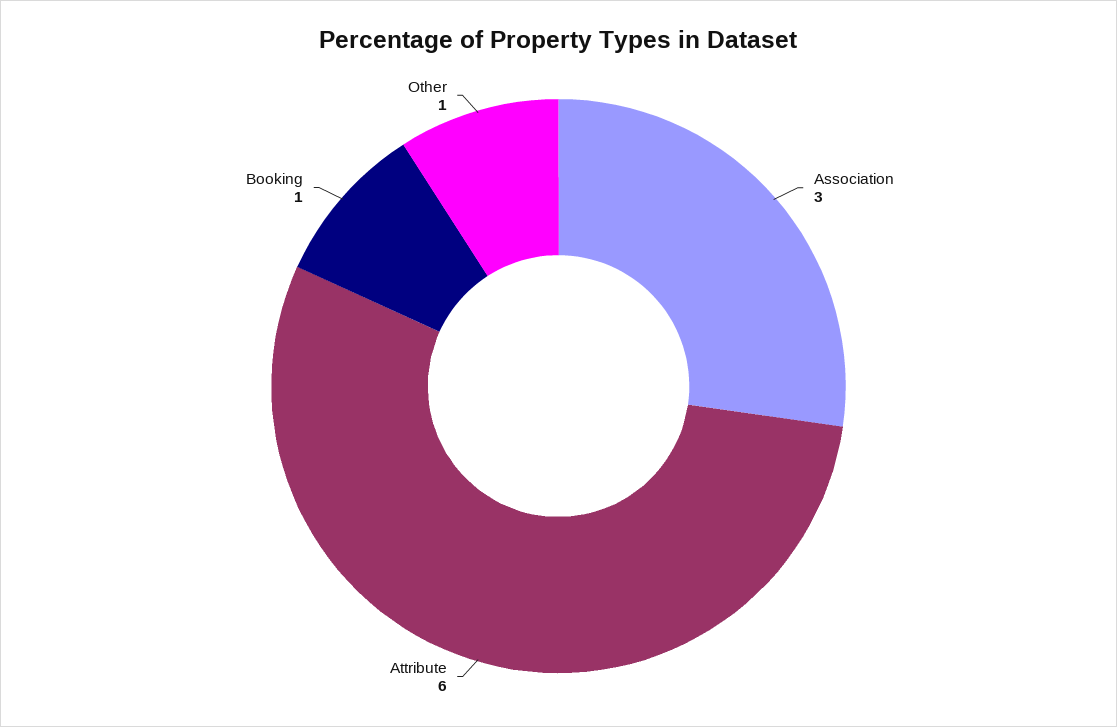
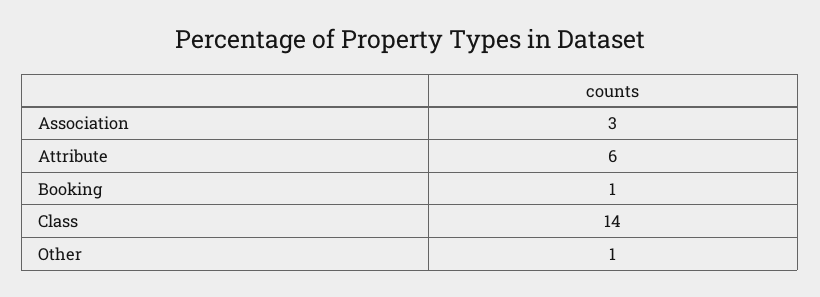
Class: none -> 14

